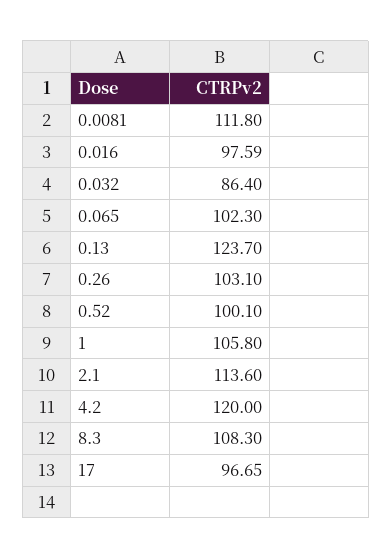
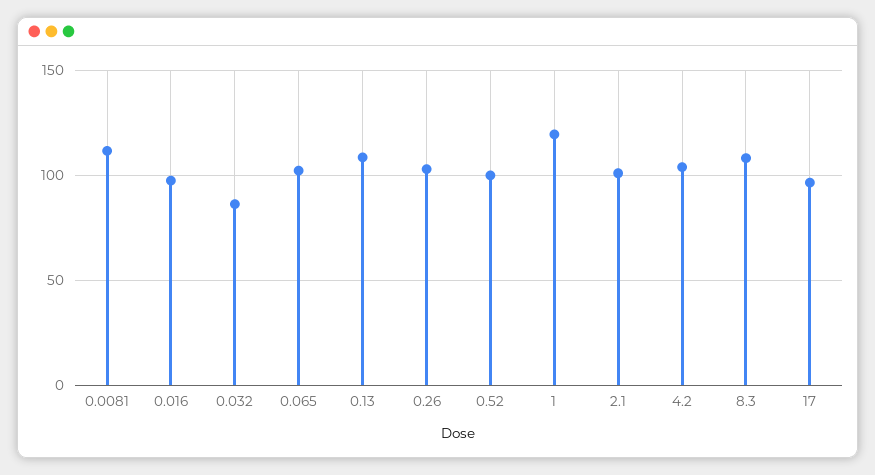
0.13: 123.7 -> 110
1: 105.8 -> 120
2.1: 113.6 -> 100
4.2: 120 -> 105

